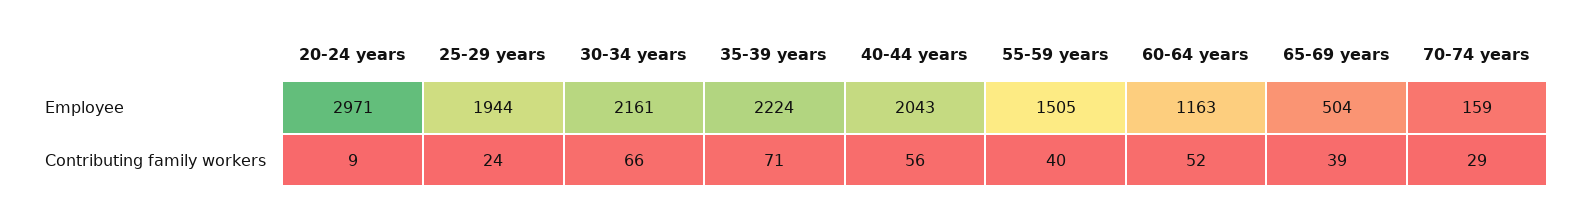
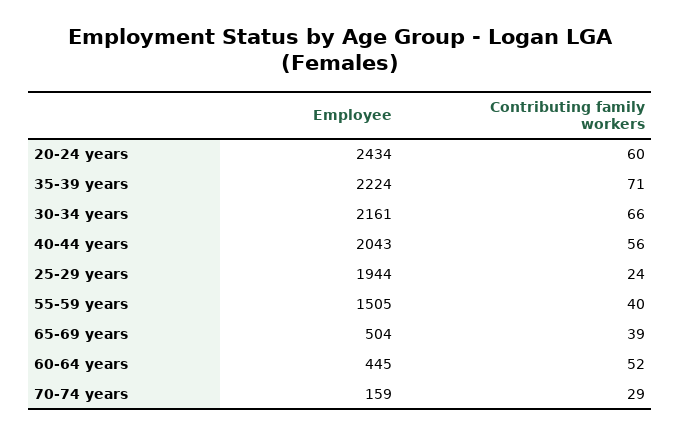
20-24 years, Employee: 2971 -> 2434
60-64 years, Employee: 1163 -> 445
20-24 years, Contributing family workers: 9 -> 60

